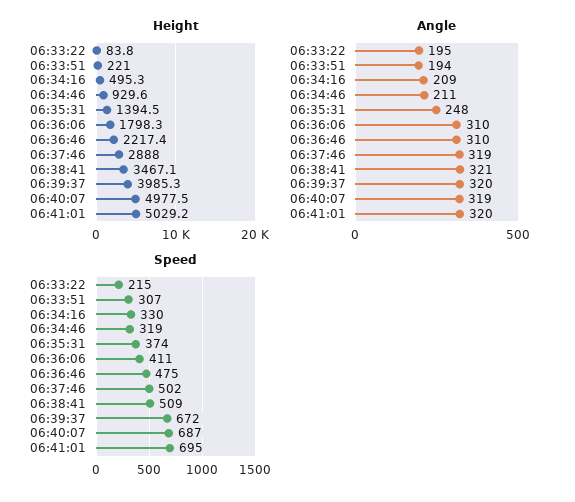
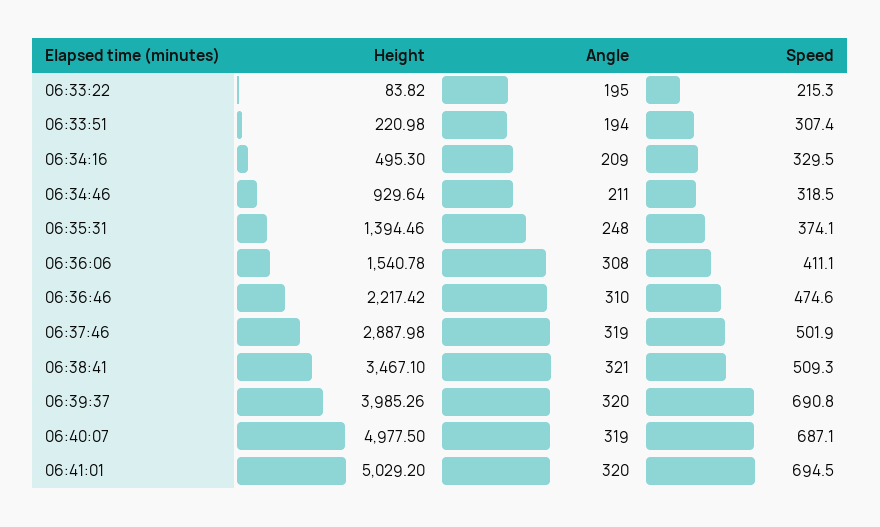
Height, 06:36:06: 1798.3 -> 1540.78
Angle, 06:36:06: 310 -> 308
Speed, 06:39:37: 672 -> 690.8

